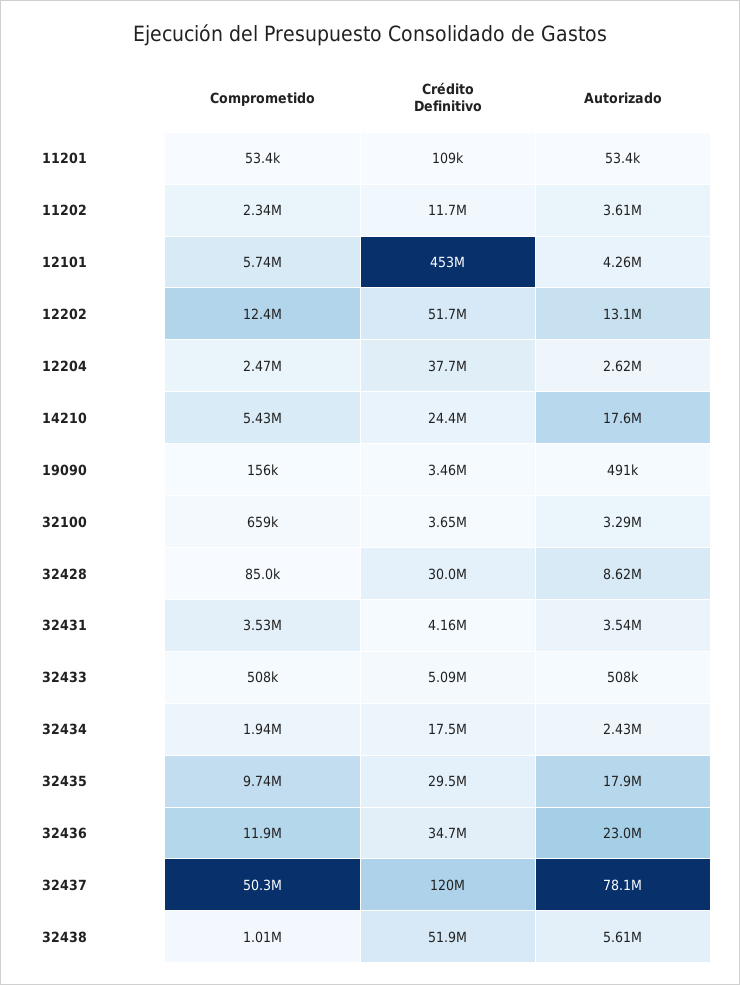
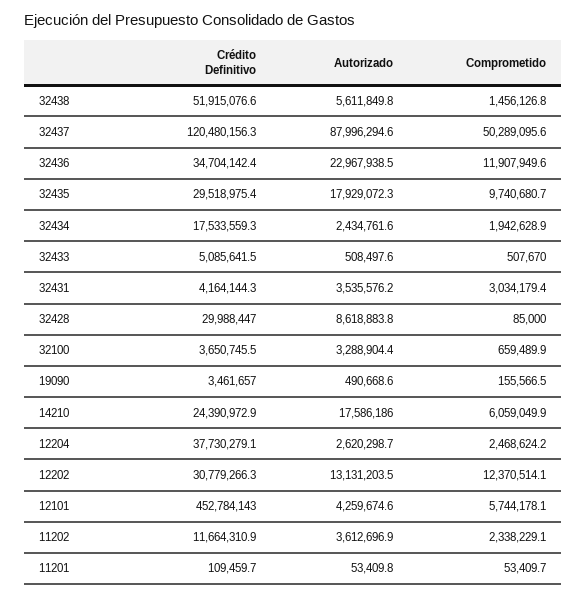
Crédito Definitivo, 12202: 51700000 -> 30779266.3
Comprometido, 14210: 5430000 -> 6059049.9
Comprometido, 32431: 3530000 -> 3034179.4
Autorizado, 32437: 78100000 -> 87996294.6
Comprometido, 32438: 1010000 -> 1456126.8

